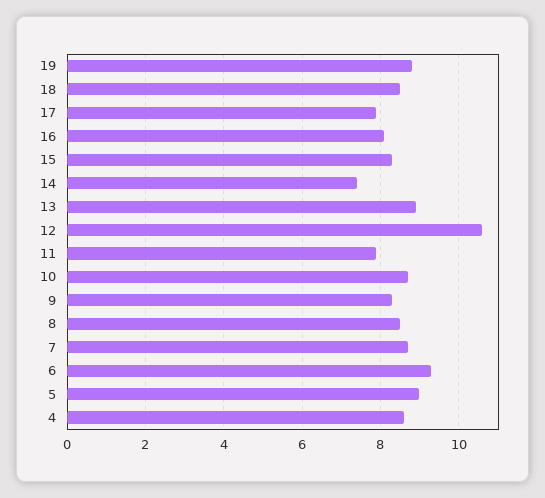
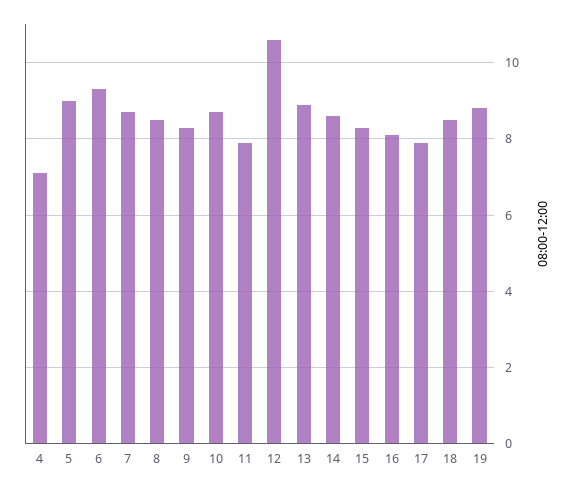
14: 7.5 -> 8.5
4: 8.5 -> 7

